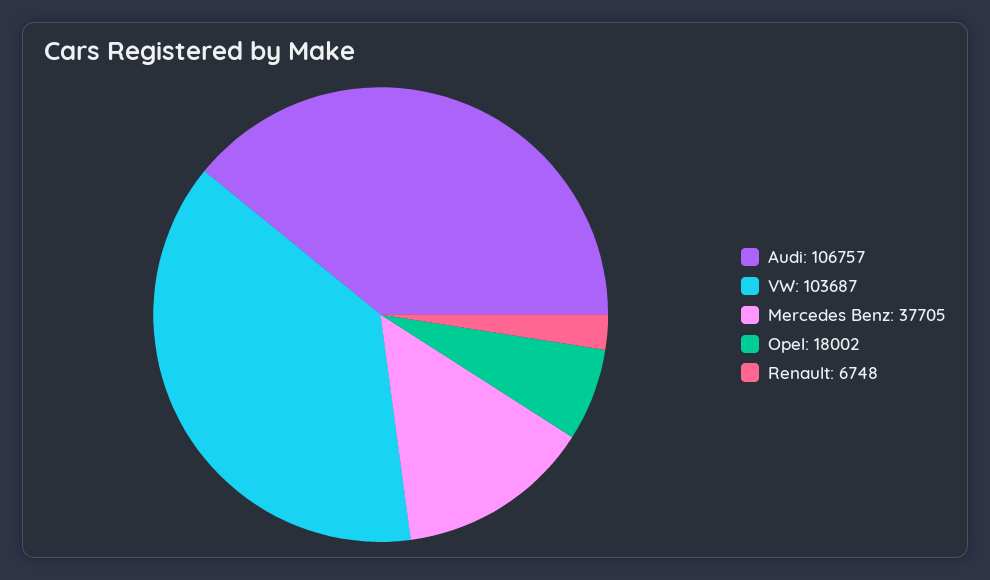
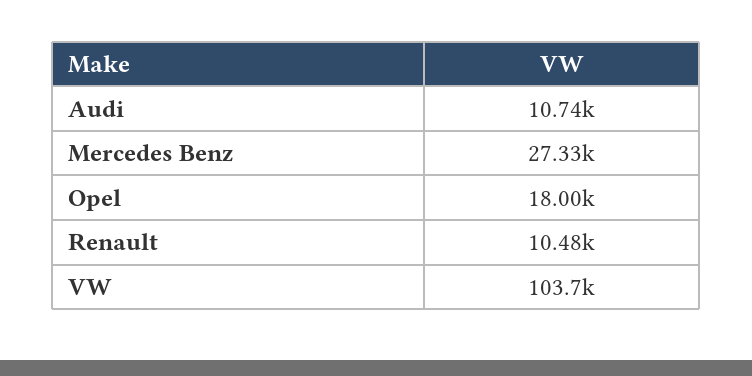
Audi: 106757 -> 10740
Mercedes Benz: 37705 -> 27330
Renault: 6748 -> 10480

